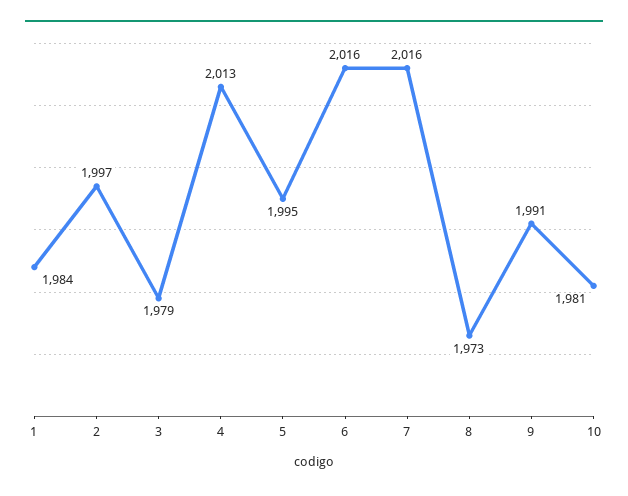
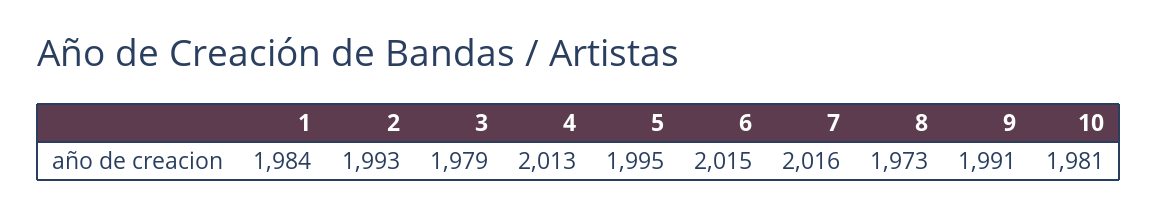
2: 1997 -> 1993
6: 2016 -> 2015

